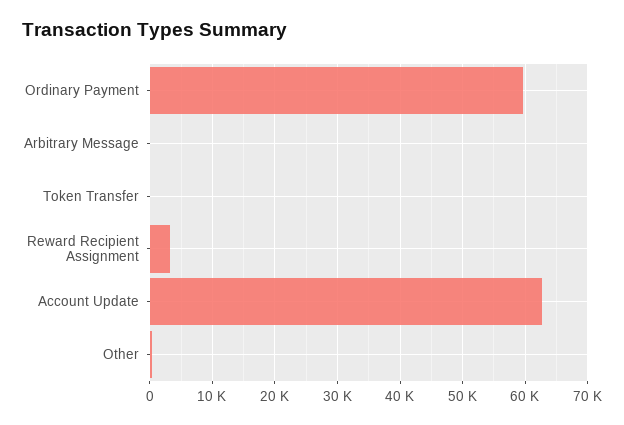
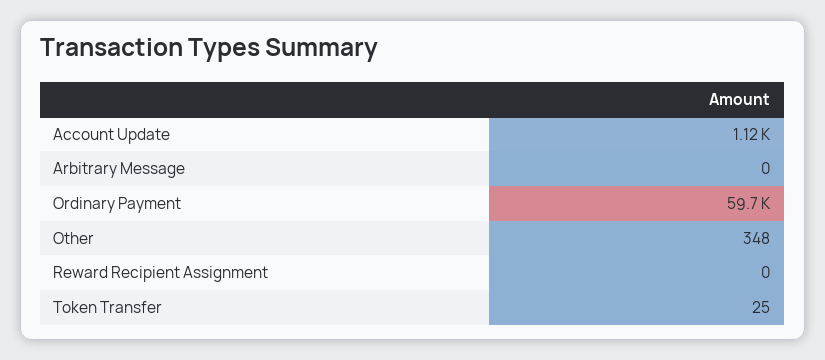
Reward Recipient Assignment: 3000 -> 0
Account Update: 63000 -> 1120

